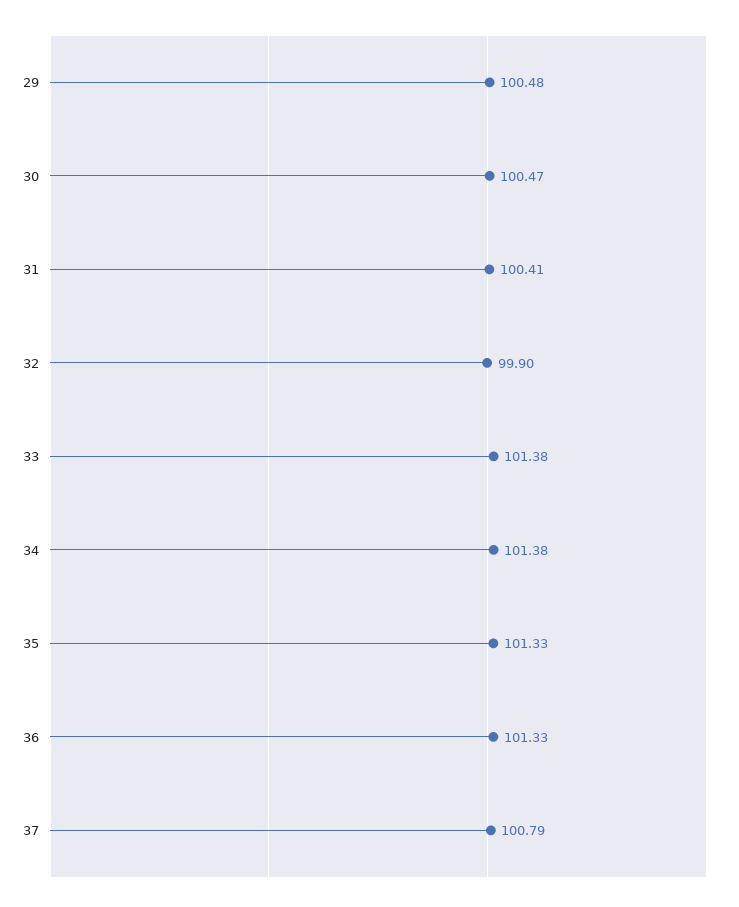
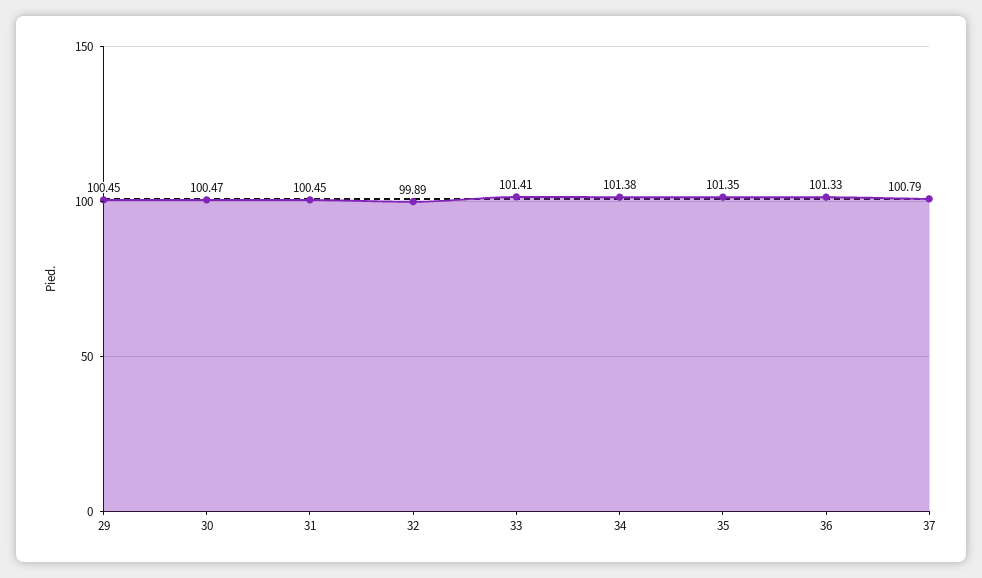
29: 100.48 -> 100.45
31: 100.41 -> 100.45
32: 99.9 -> 99.89
33: 101.38 -> 101.41
35: 101.33 -> 101.35

